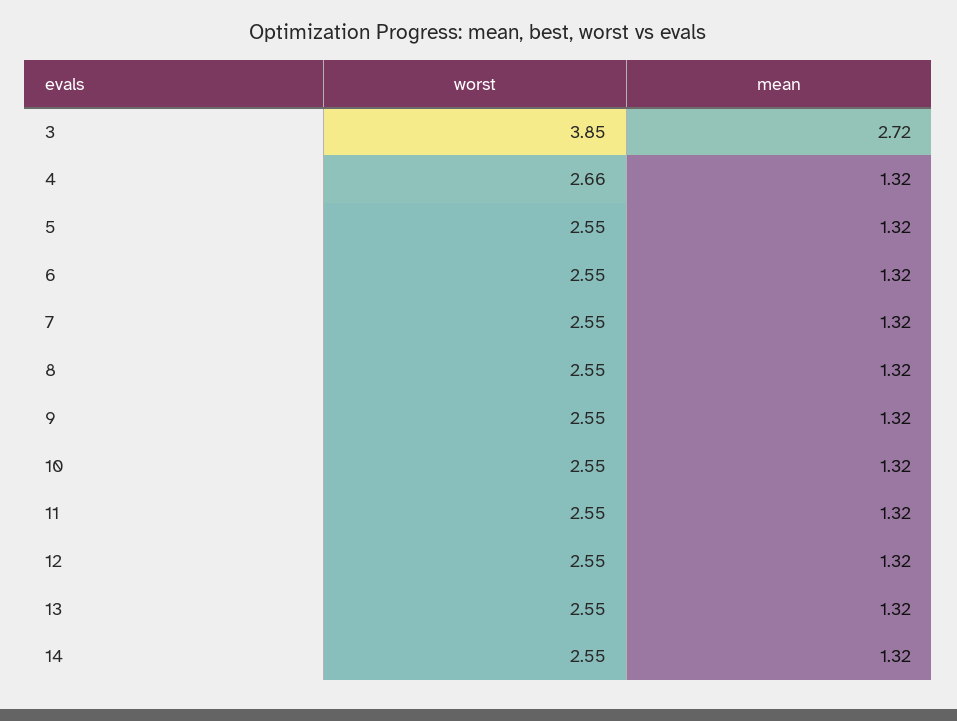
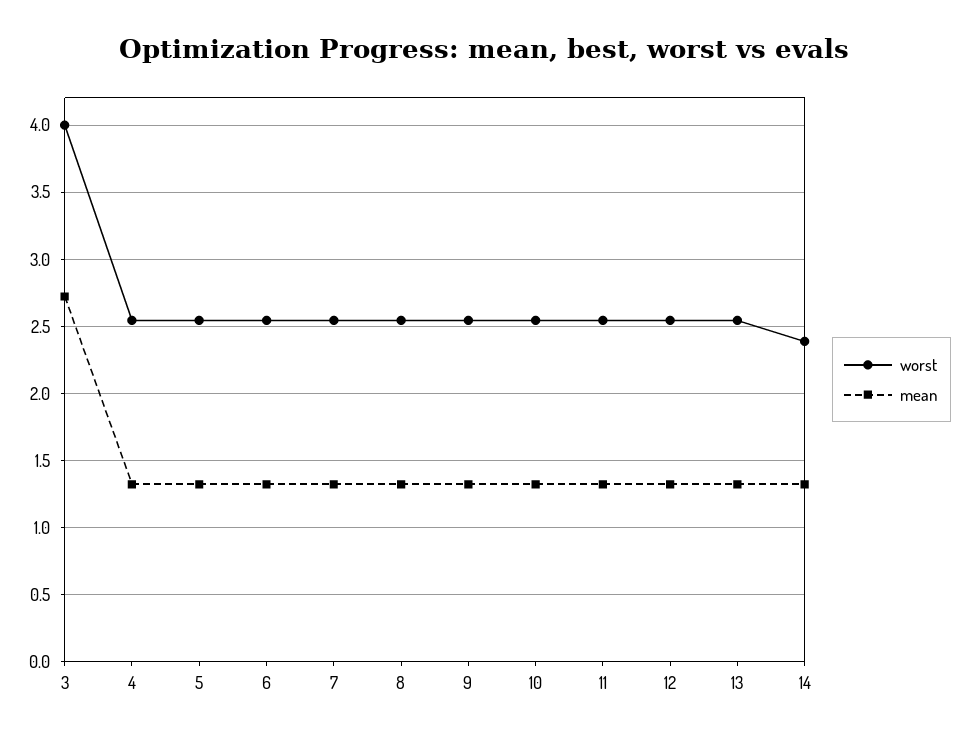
worst, 3: 3.85 -> 4
worst, 4: 2.66 -> 2.55
worst, 14: 2.55 -> 2.4

